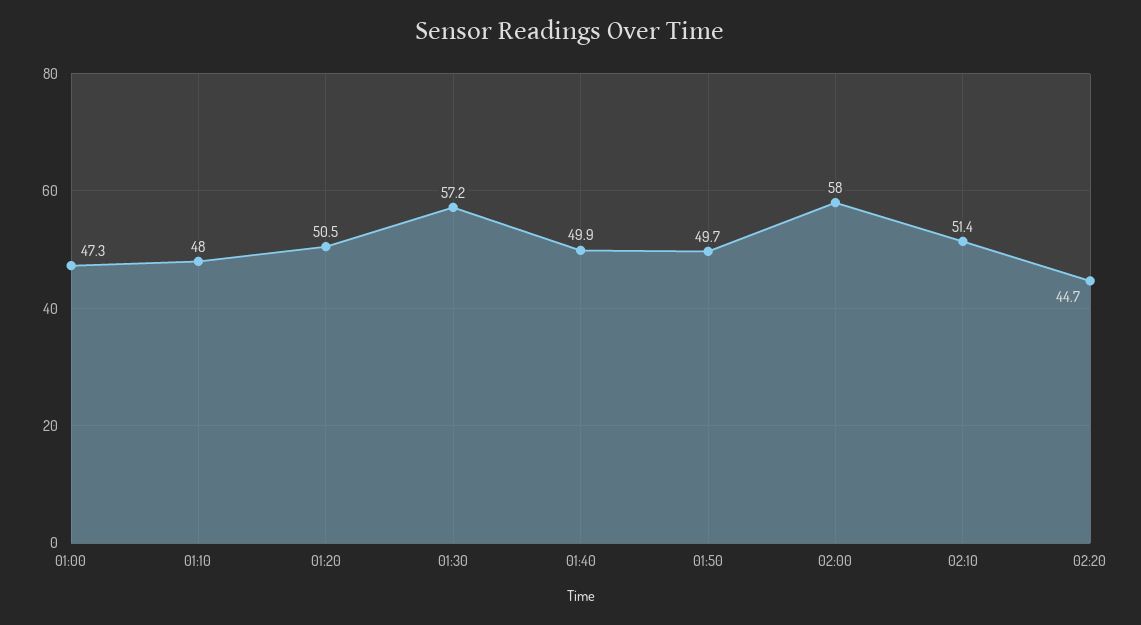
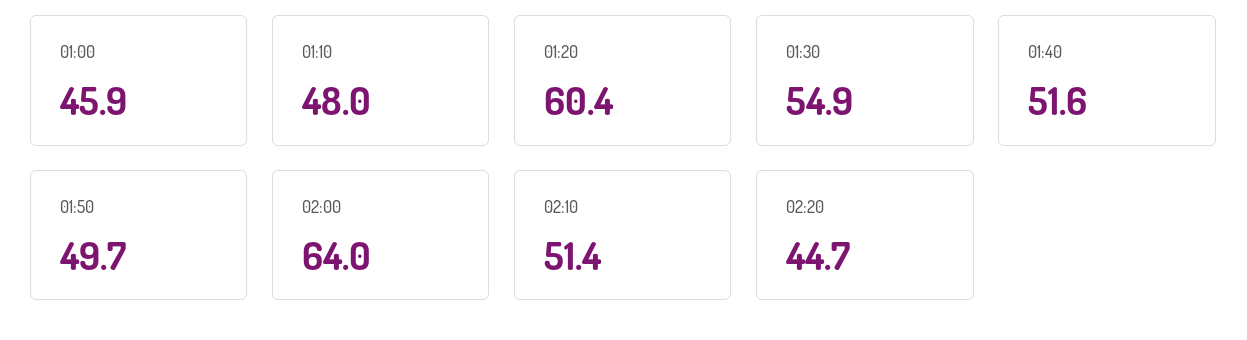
01:00: 47.3 -> 45.9
01:20: 50.5 -> 60.4
01:30: 57.2 -> 54.9
01:40: 49.9 -> 51.6
02:00: 58 -> 64

